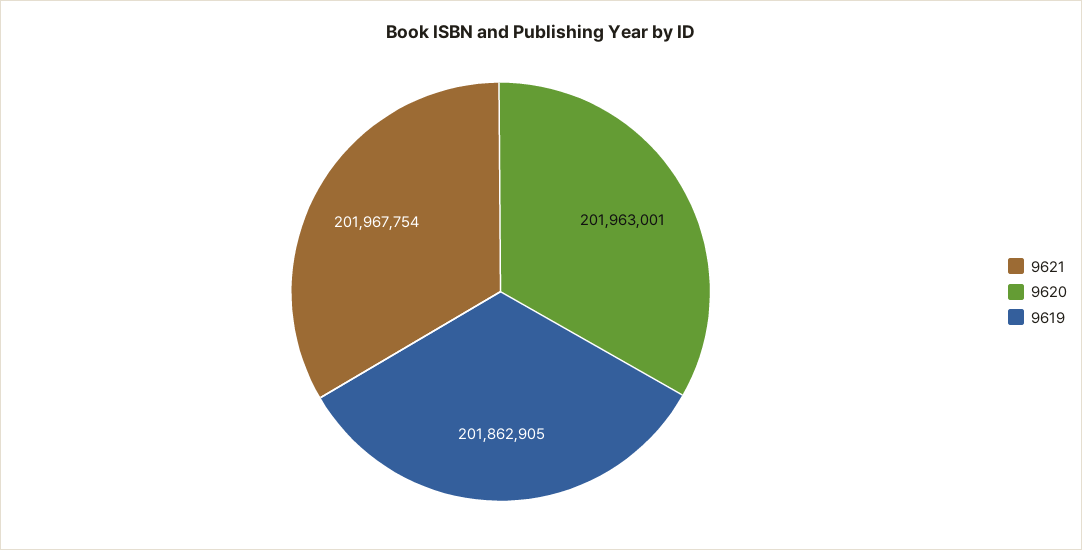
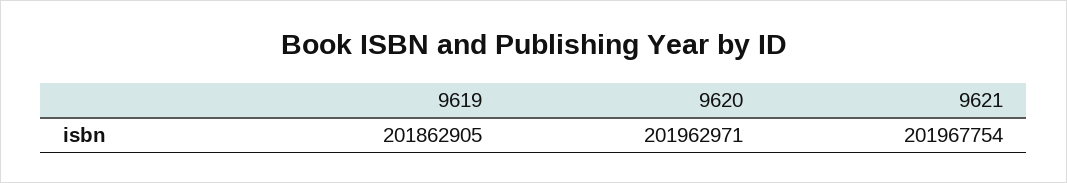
9620: 201963001 -> 201962971

